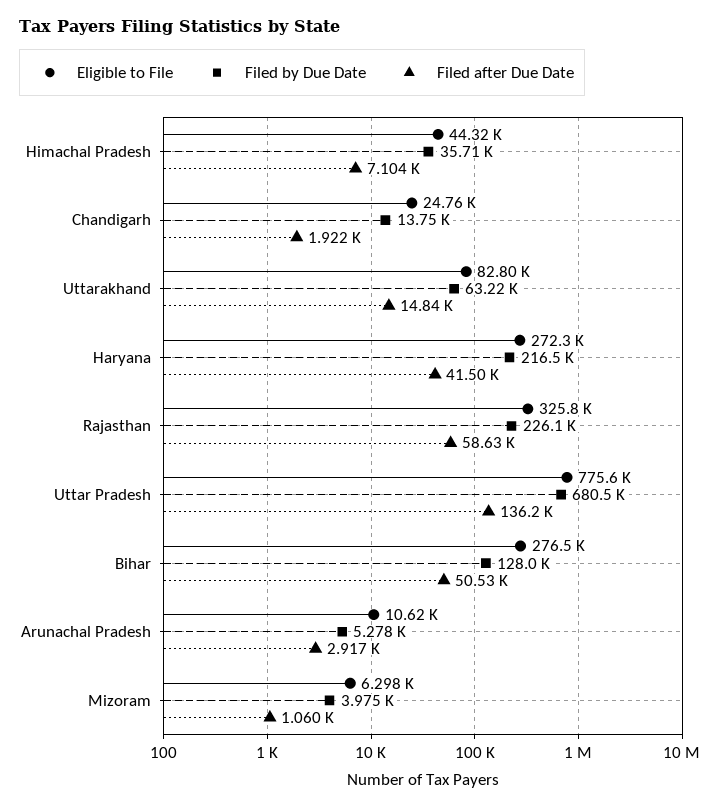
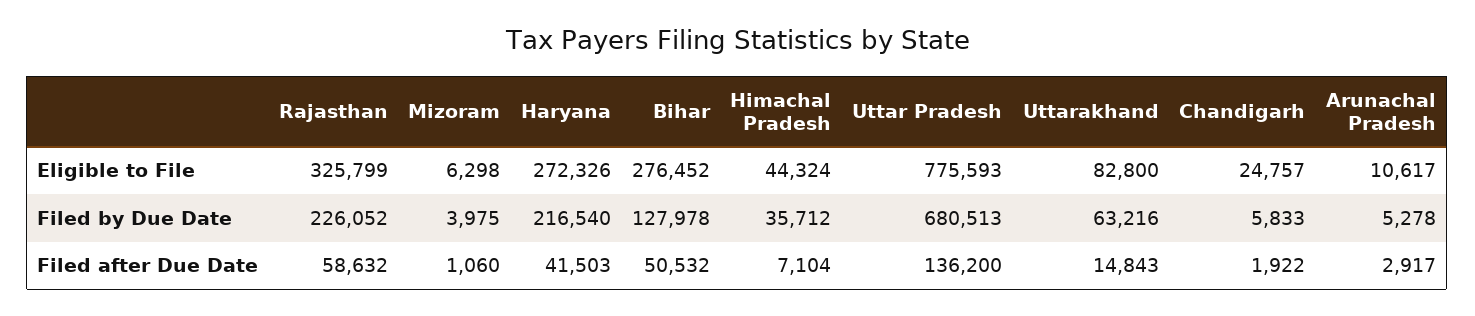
Filed by Due Date, Chandigarh: 13750 -> 5833

